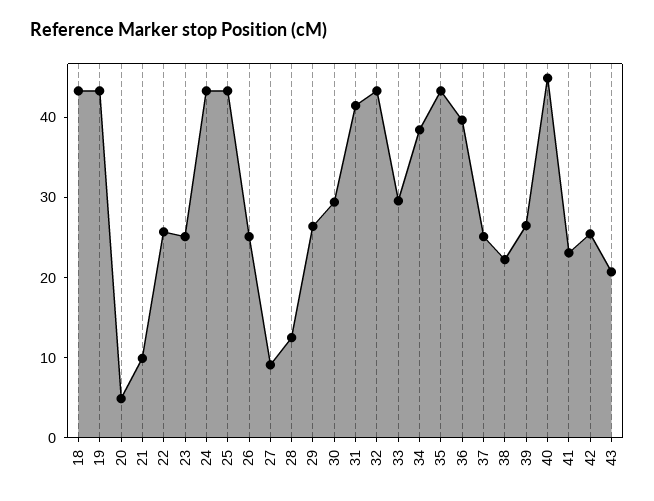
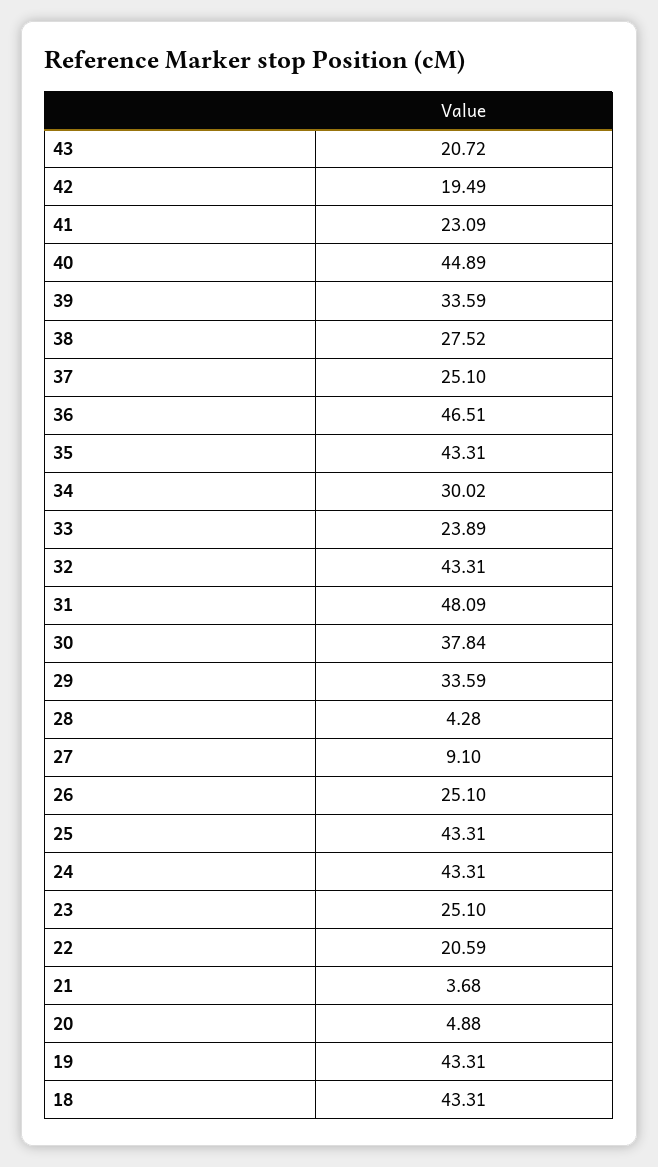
21: 10 -> 3.68
22: 26 -> 20.59
28: 12 -> 4.28
29: 26 -> 33.59
30: 30 -> 37.84
31: 42 -> 48.09
33: 30 -> 23.89
34: 38 -> 30.02
36: 40 -> 46.51
38: 22 -> 27.52
39: 26 -> 33.59
42: 26 -> 19.49

